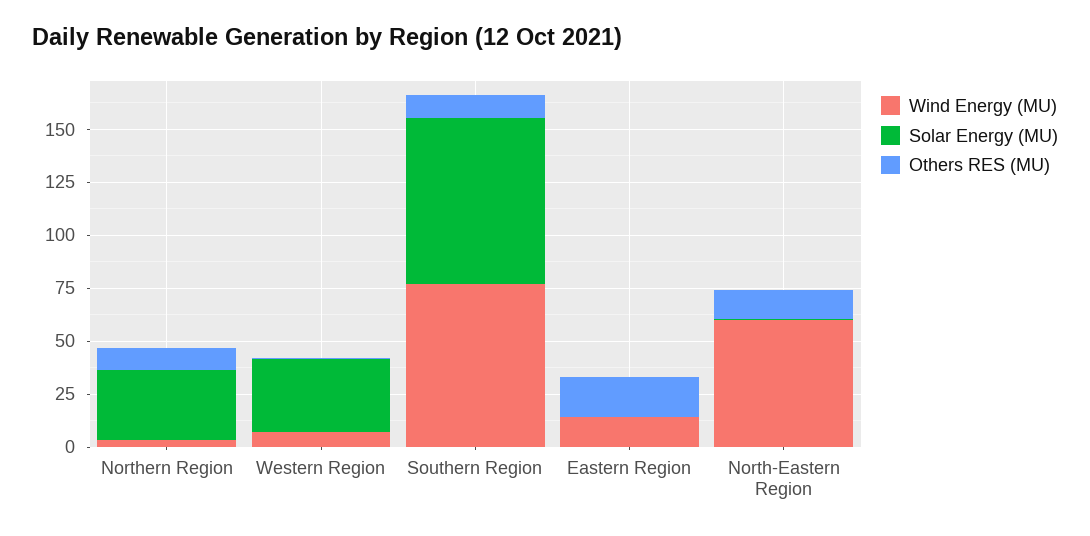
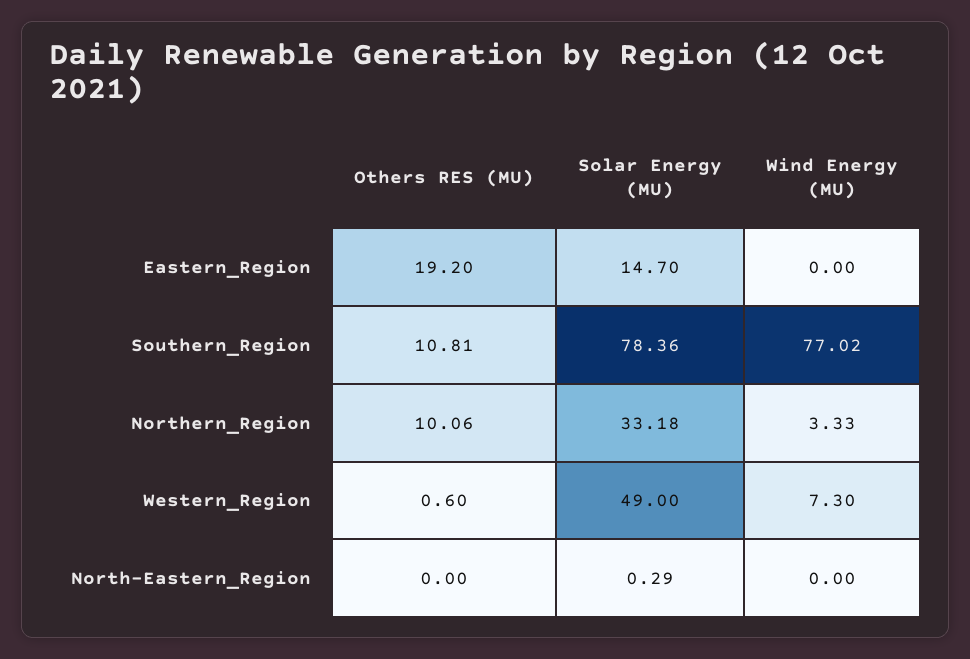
Solar Energy (MU), Western Region: 35 -> 49
Wind Energy (MU), Eastern Region: 15 -> 0
Solar Energy (MU), Eastern Region: 0 -> 14.7
Wind Energy (MU), North-Eastern Region: 60 -> 0
Others RES (MU), North-Eastern Region: 15 -> 0

